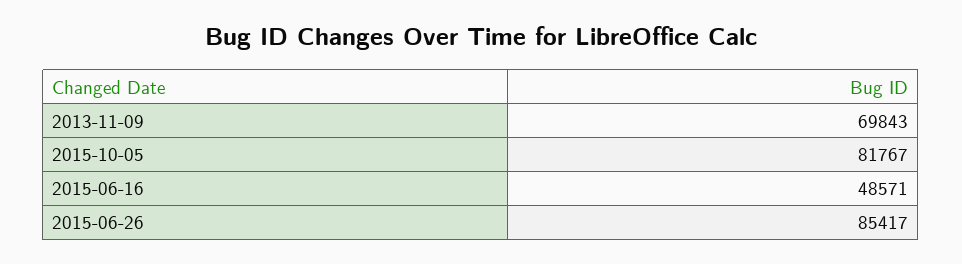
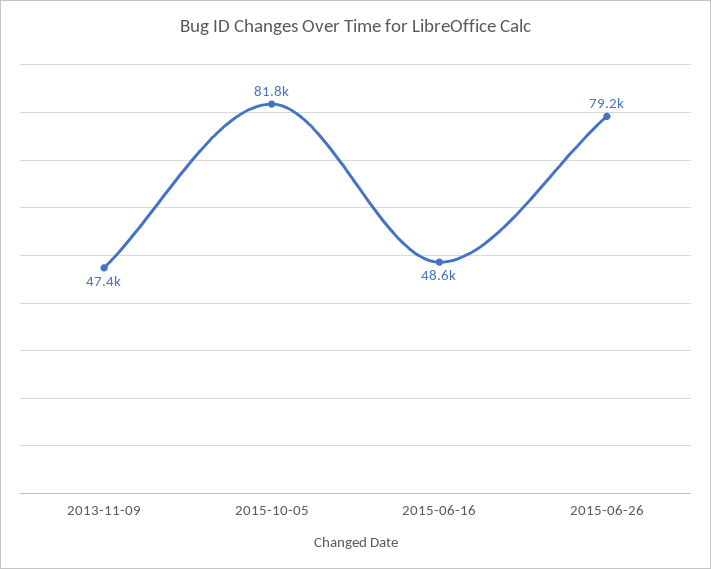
2013-11-09: 69843 -> 47400
2015-06-26: 85417 -> 79200

